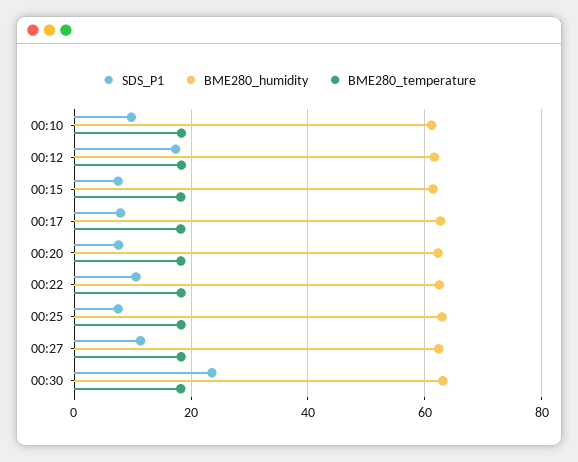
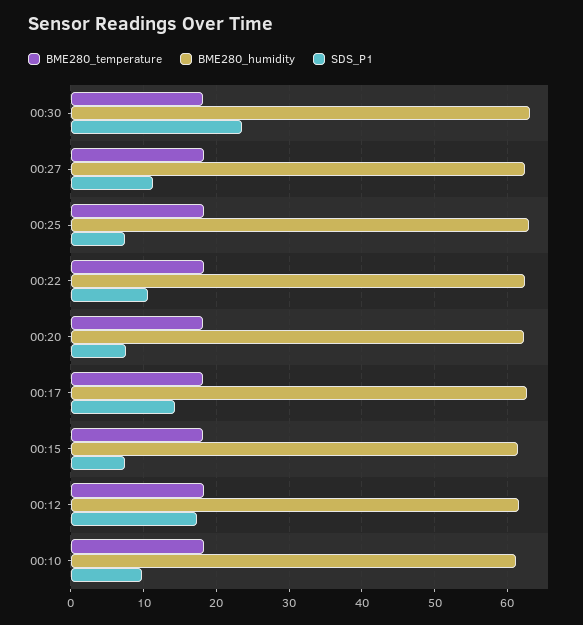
SDS_P1, 00:17: 8 -> 14

